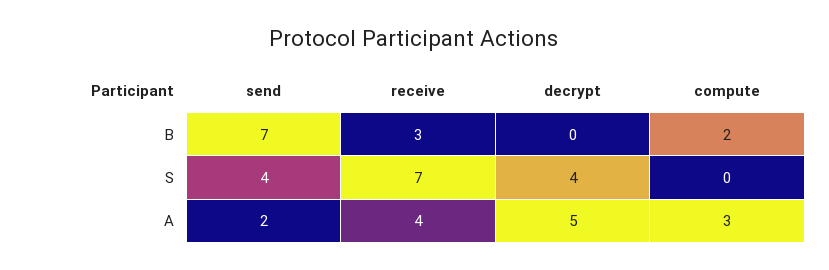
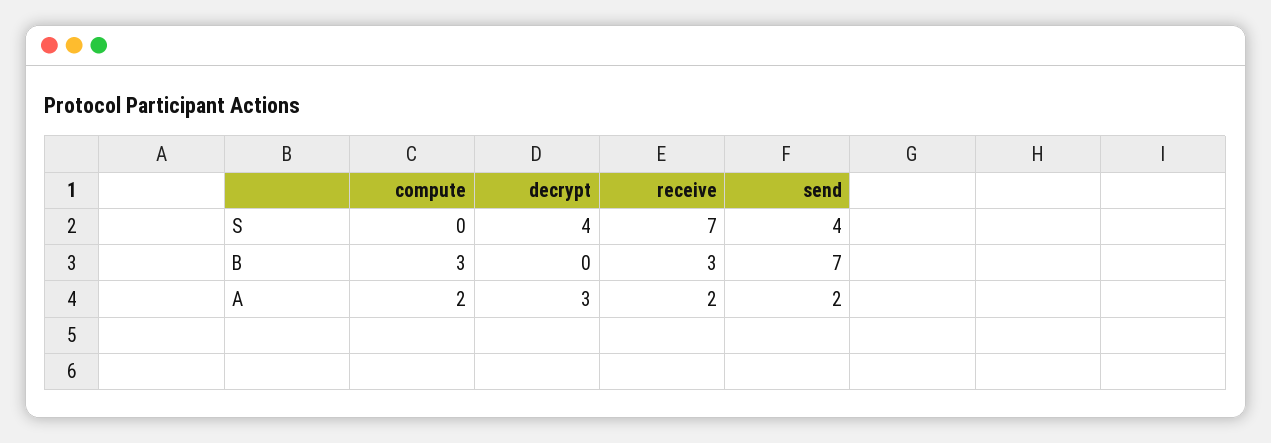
compute, B: 2 -> 3
receive, A: 4 -> 2
decrypt, A: 5 -> 3
compute, A: 3 -> 2

